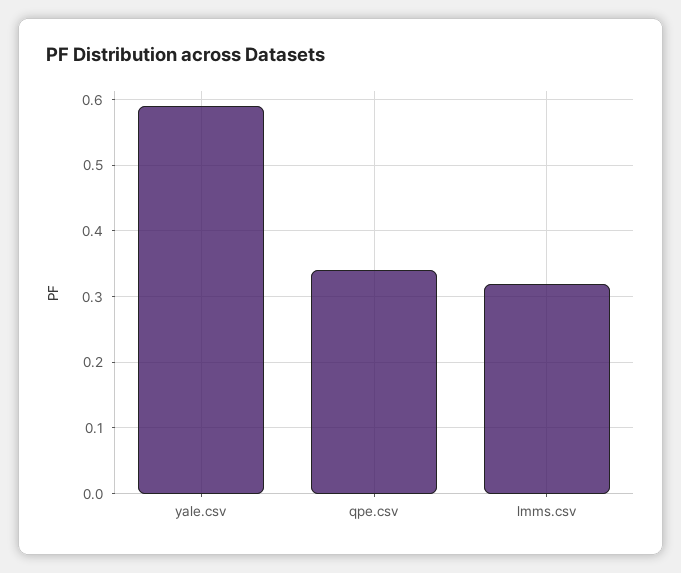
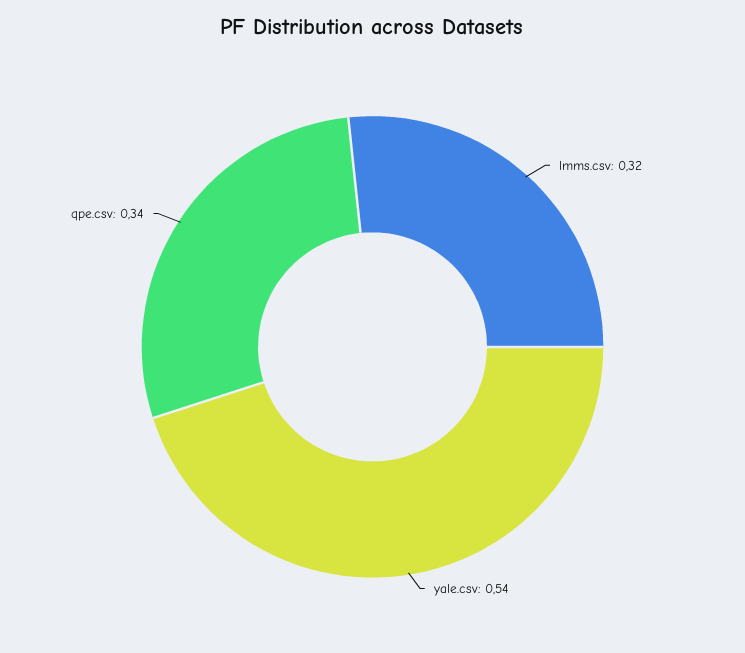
yale.csv: 0.59 -> 0.54

